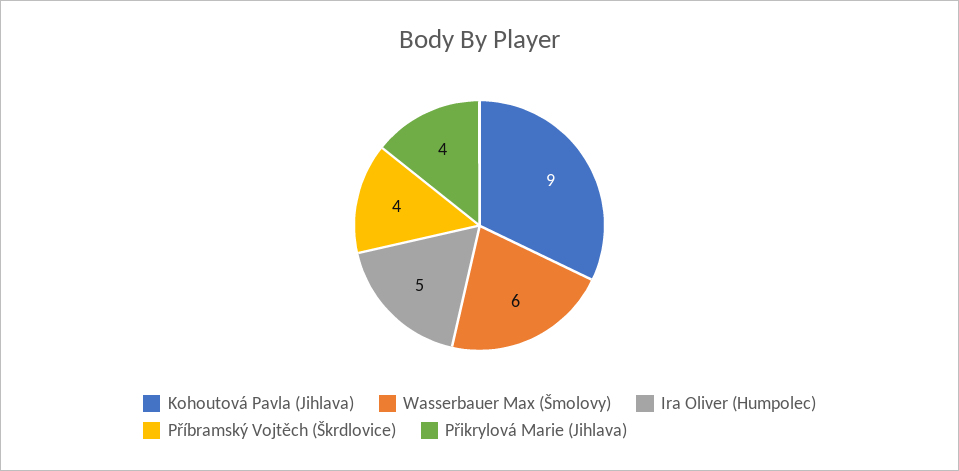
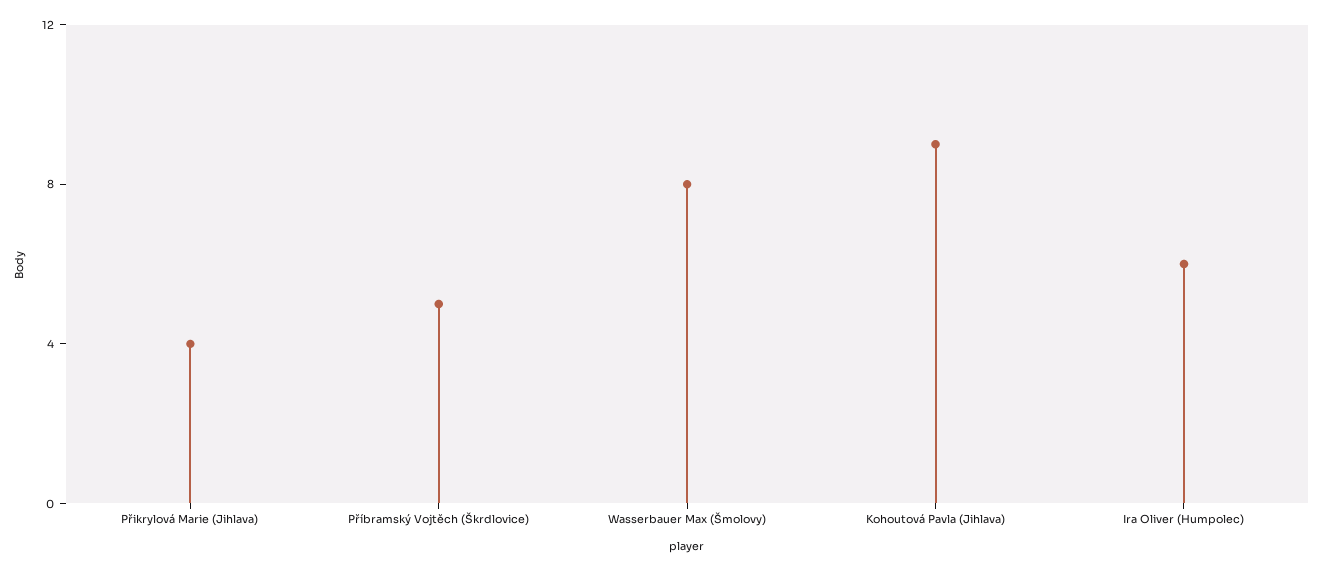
Wasserbauer Max (Šmolovy): 6 -> 8
Ira Oliver (Humpolec): 5 -> 6
Příbramský Vojtěch (Škrdlovice): 4 -> 5

